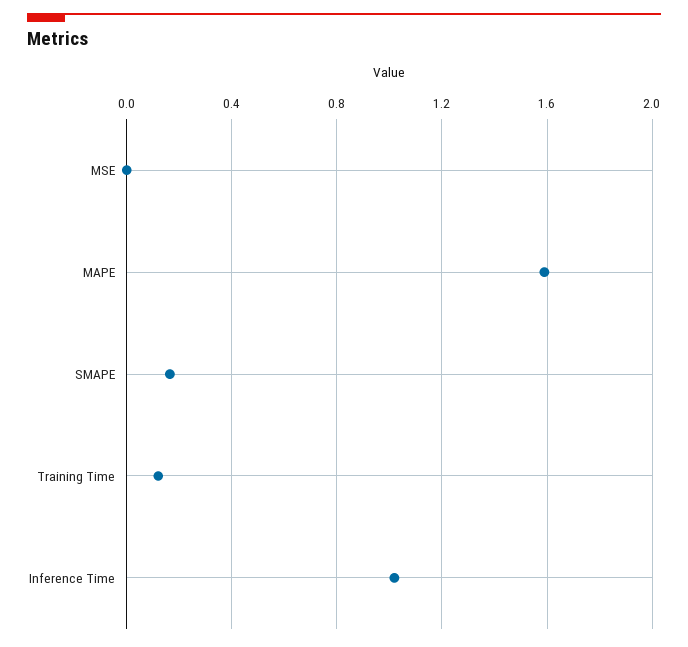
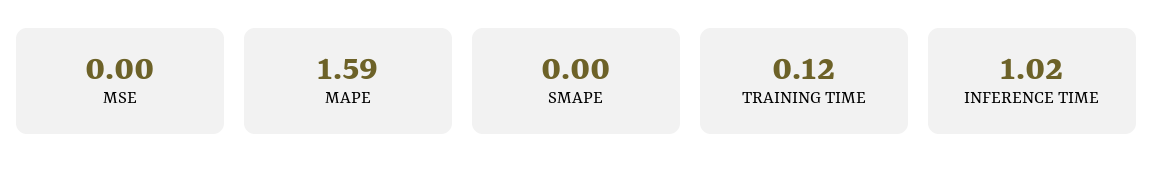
SMAPE: 0.15 -> 0

